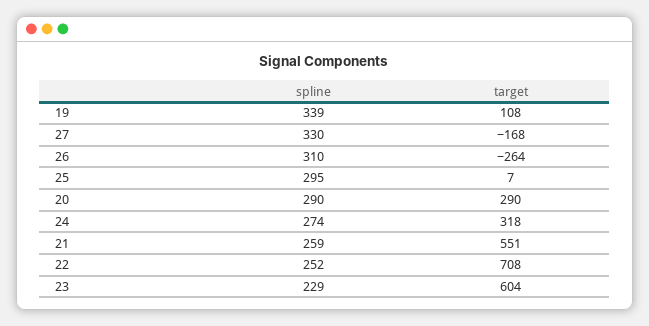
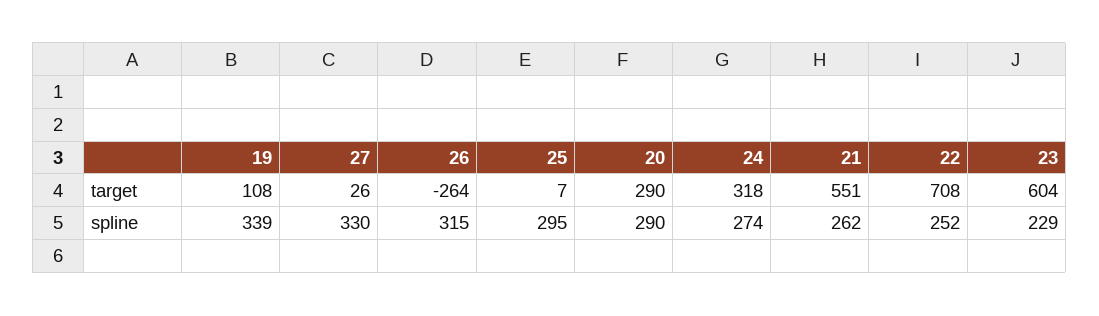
target, 27: -168 -> 26
spline, 26: 310 -> 315
spline, 21: 259 -> 262

